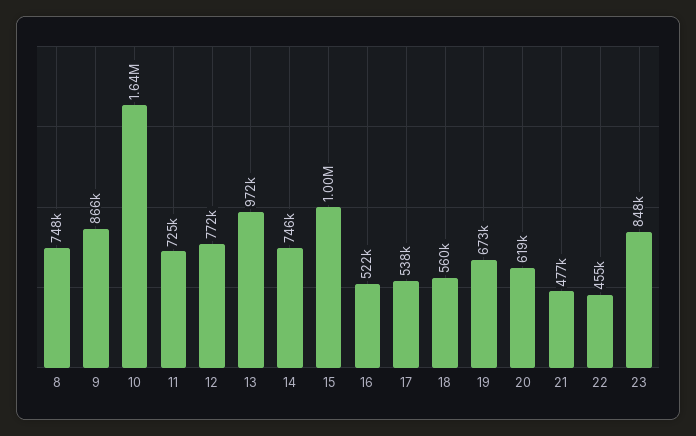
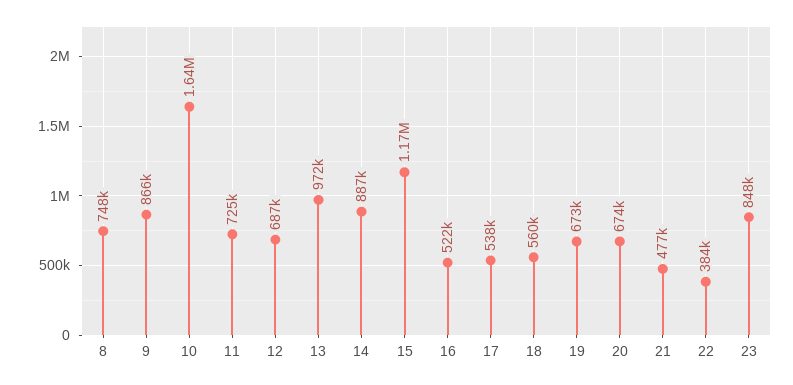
12: 772000 -> 687000
14: 746000 -> 887000
15: 1000000 -> 1170000
20: 619000 -> 674000
22: 455000 -> 384000

